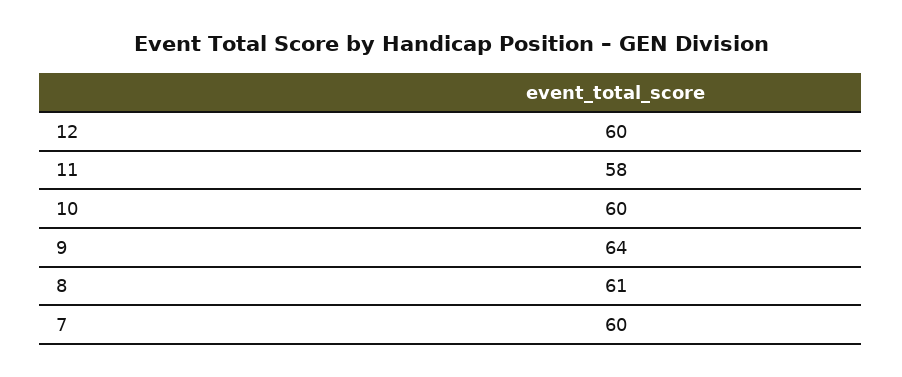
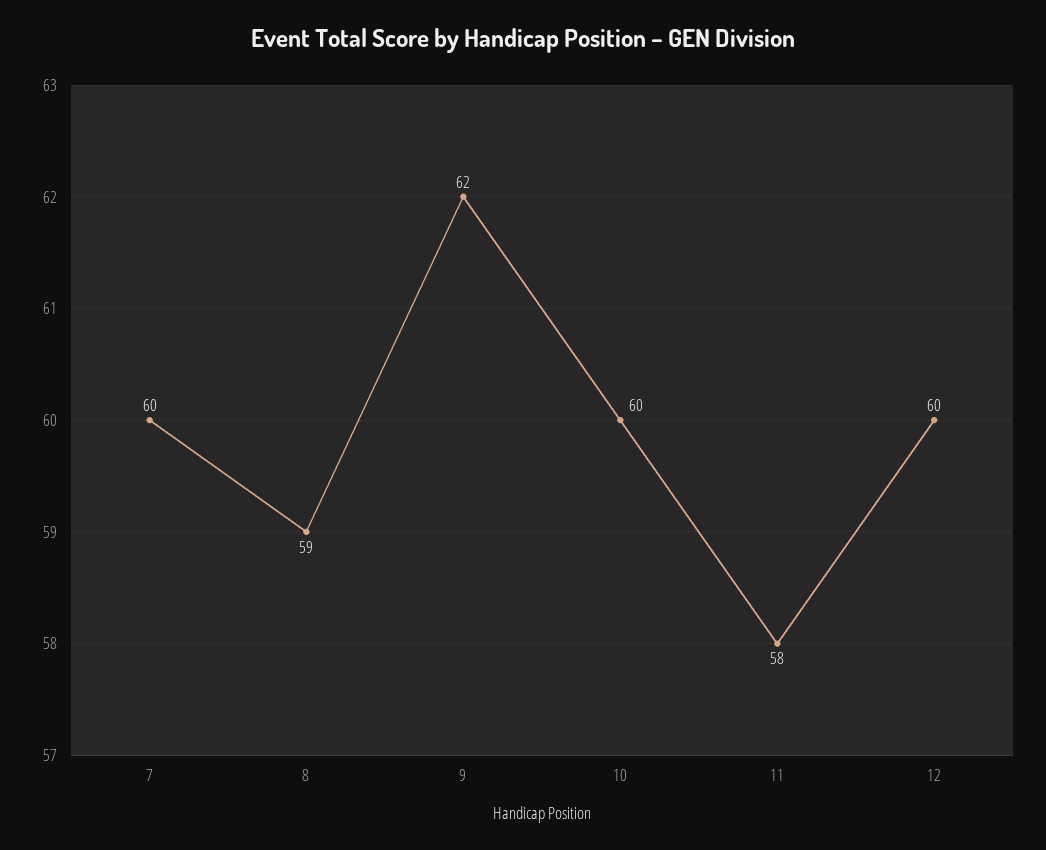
9: 64 -> 62
8: 61 -> 59

